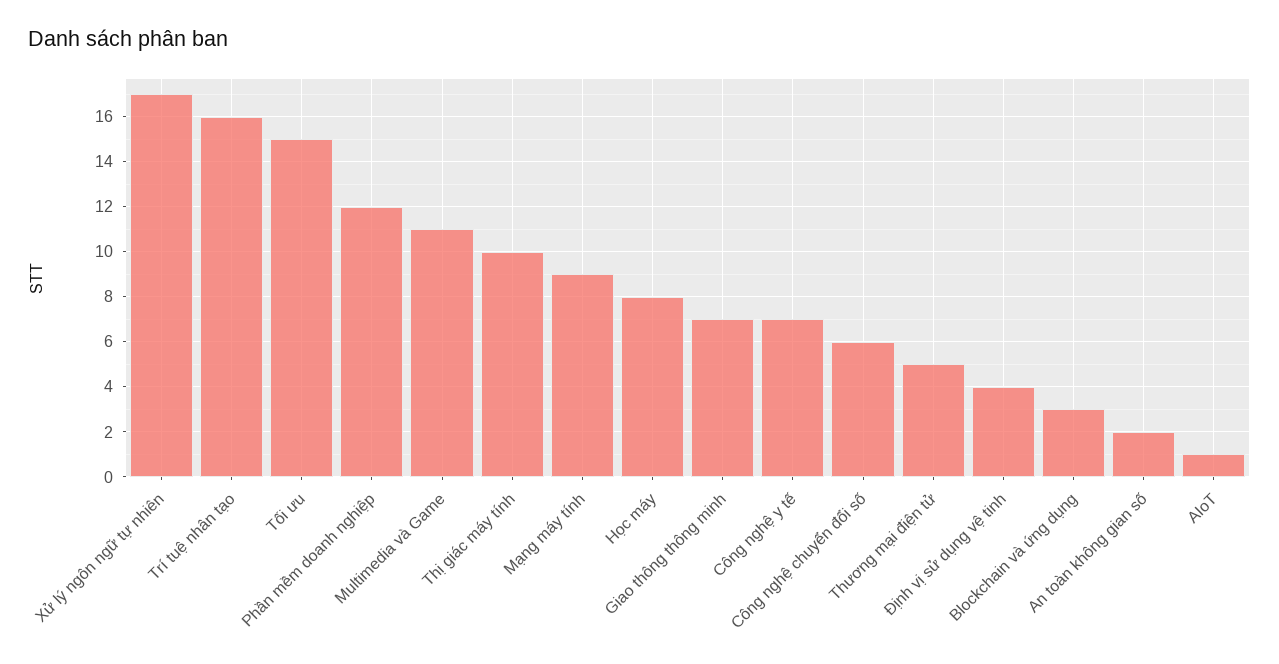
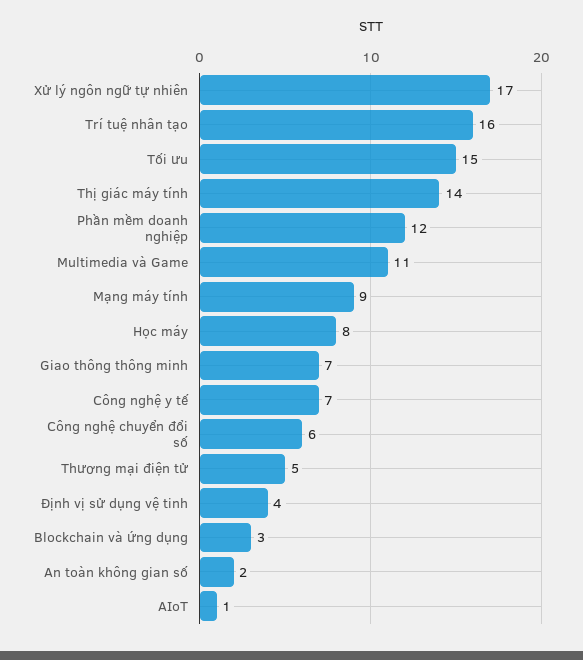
Thị giác máy tính: 10 -> 14

